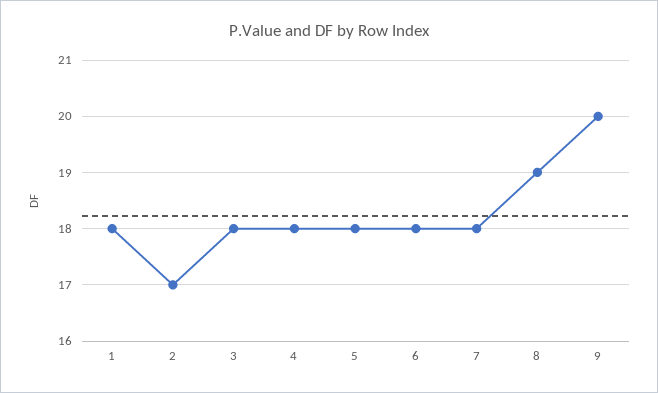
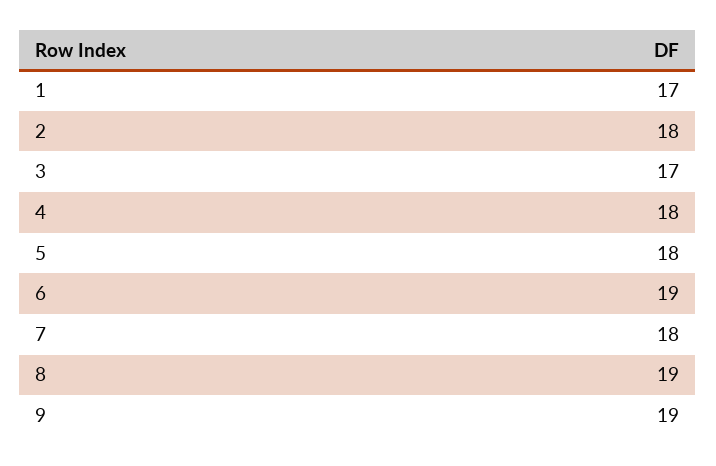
1: 18 -> 17
2: 17 -> 18
3: 18 -> 17
6: 18 -> 19
9: 20 -> 19

